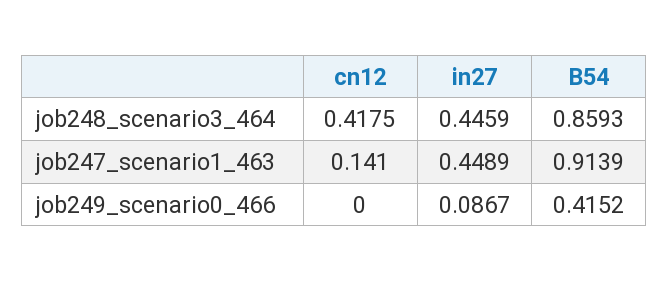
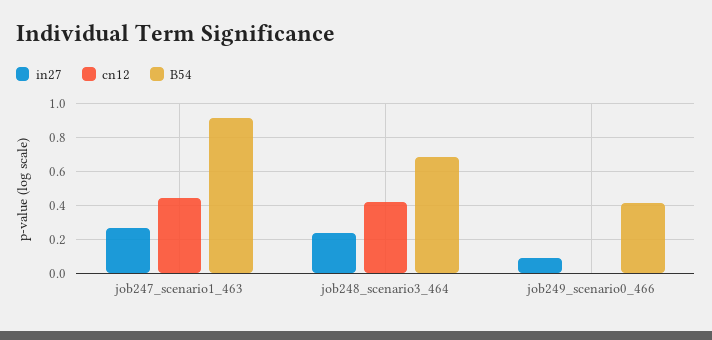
in27, job248_scenario3_464: 0.4459 -> 0.25
B54, job248_scenario3_464: 0.8593 -> 0.7
cn12, job247_scenario1_463: 0.141 -> 0.45
in27, job247_scenario1_463: 0.4489 -> 0.25

